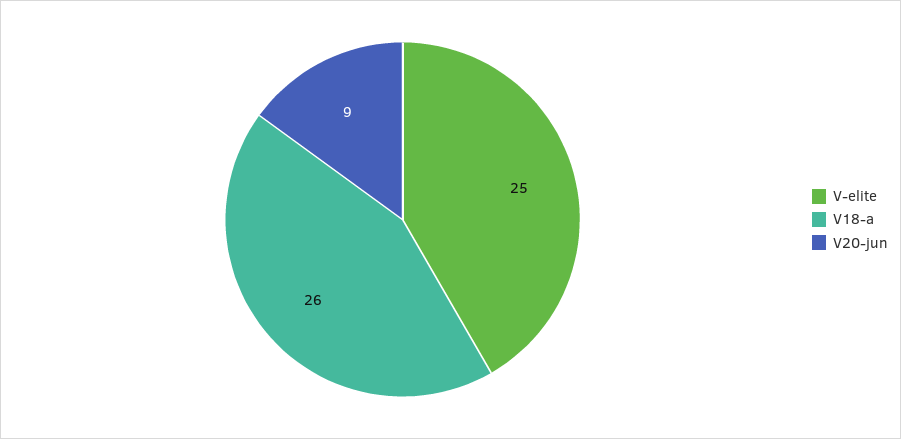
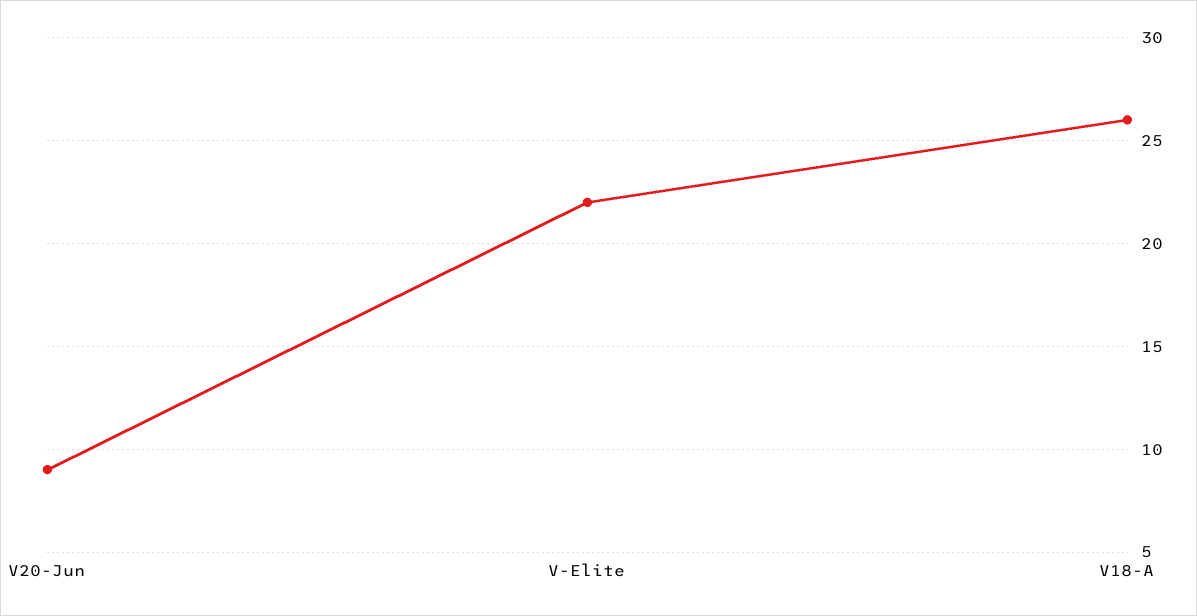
V-elite: 25 -> 22

